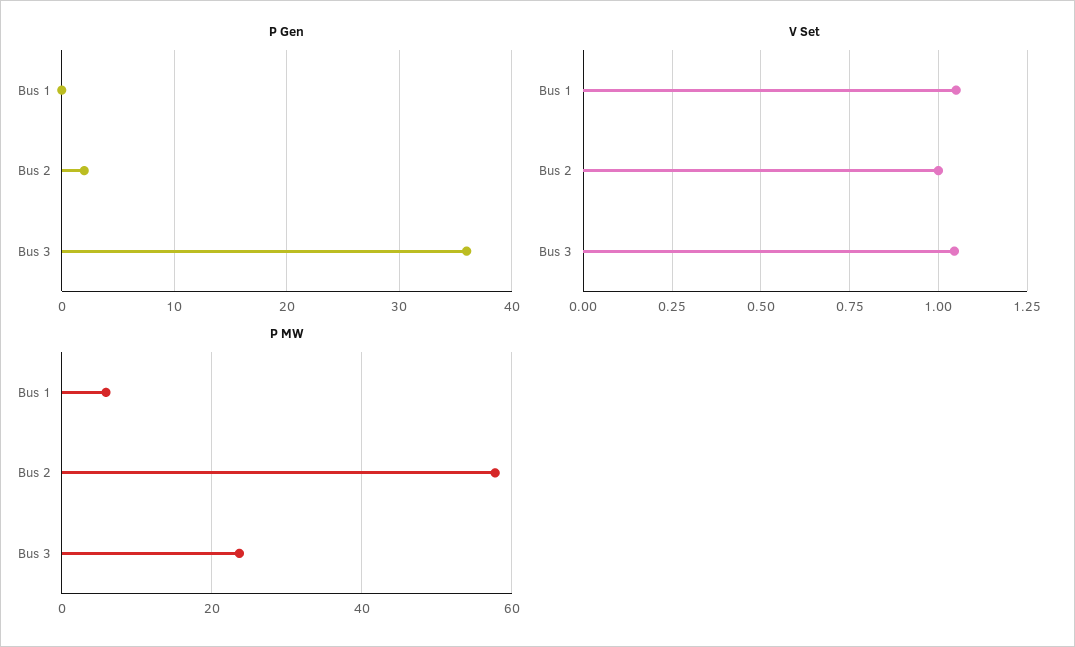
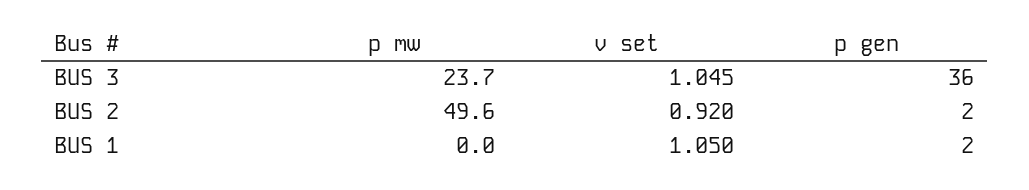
P Gen, Bus 1: 0 -> 2
V Set, Bus 2: 1 -> 0.92
P MW, Bus 1: 6 -> 0
P MW, Bus 2: 58 -> 49.6

